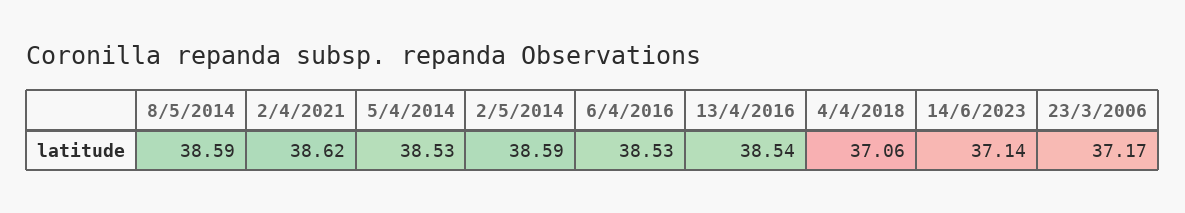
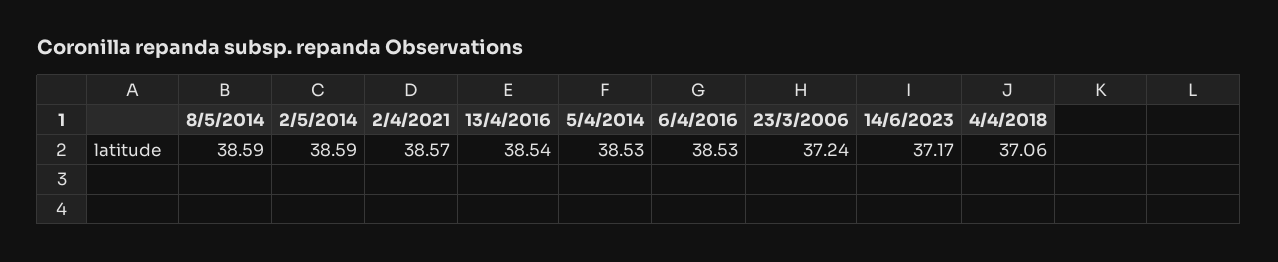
2/4/2021: 38.62 -> 38.57
14/6/2023: 37.14 -> 37.17
23/3/2006: 37.17 -> 37.24

